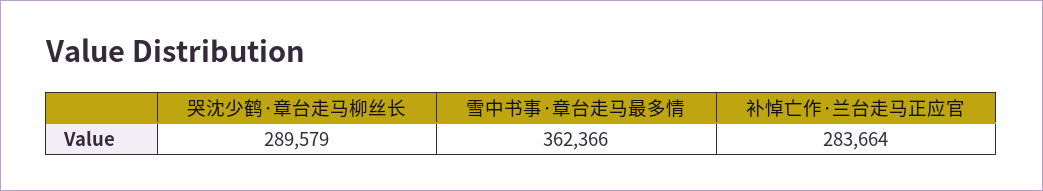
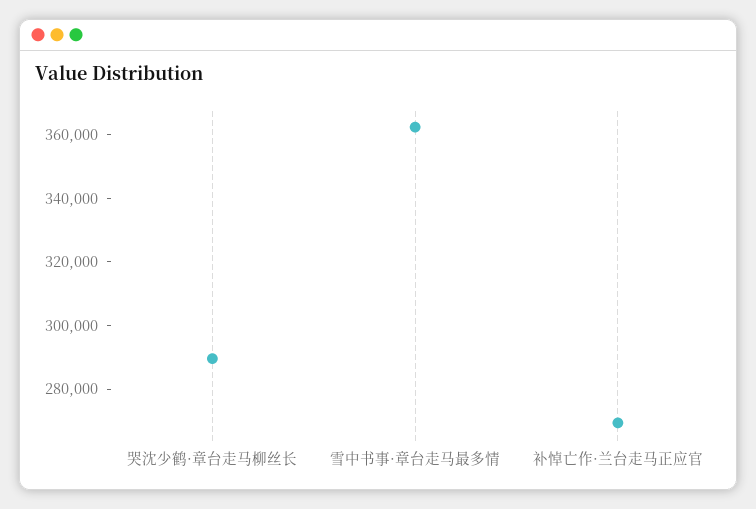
补悼亡作·兰台走马正应官: 283664 -> 270000

